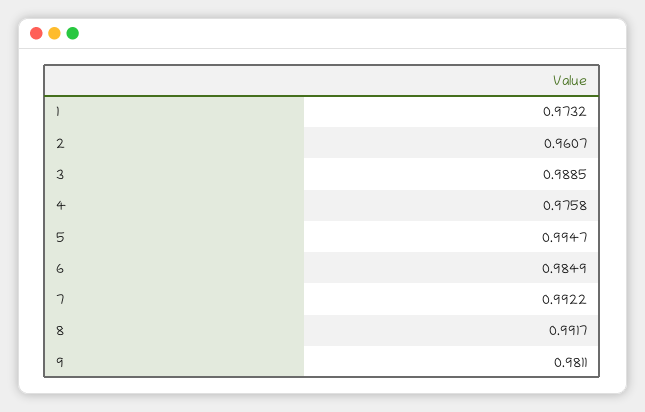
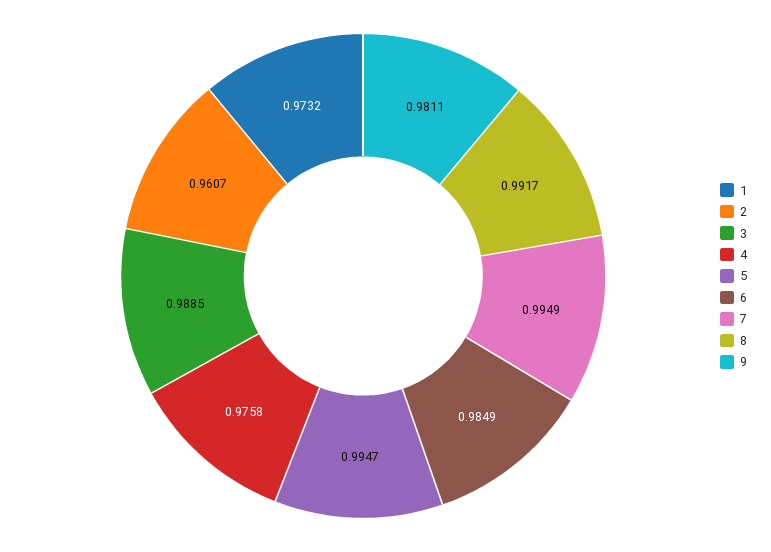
7: 0.9922 -> 0.9949

